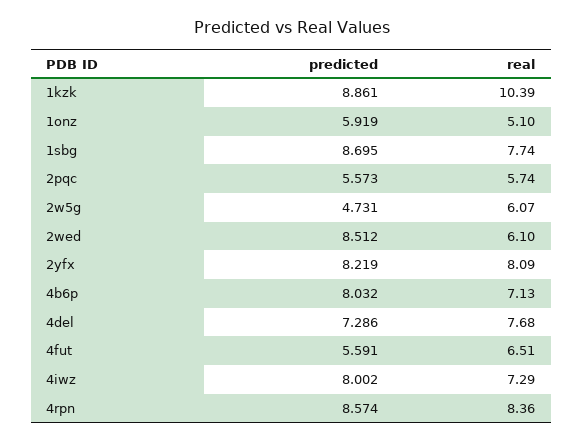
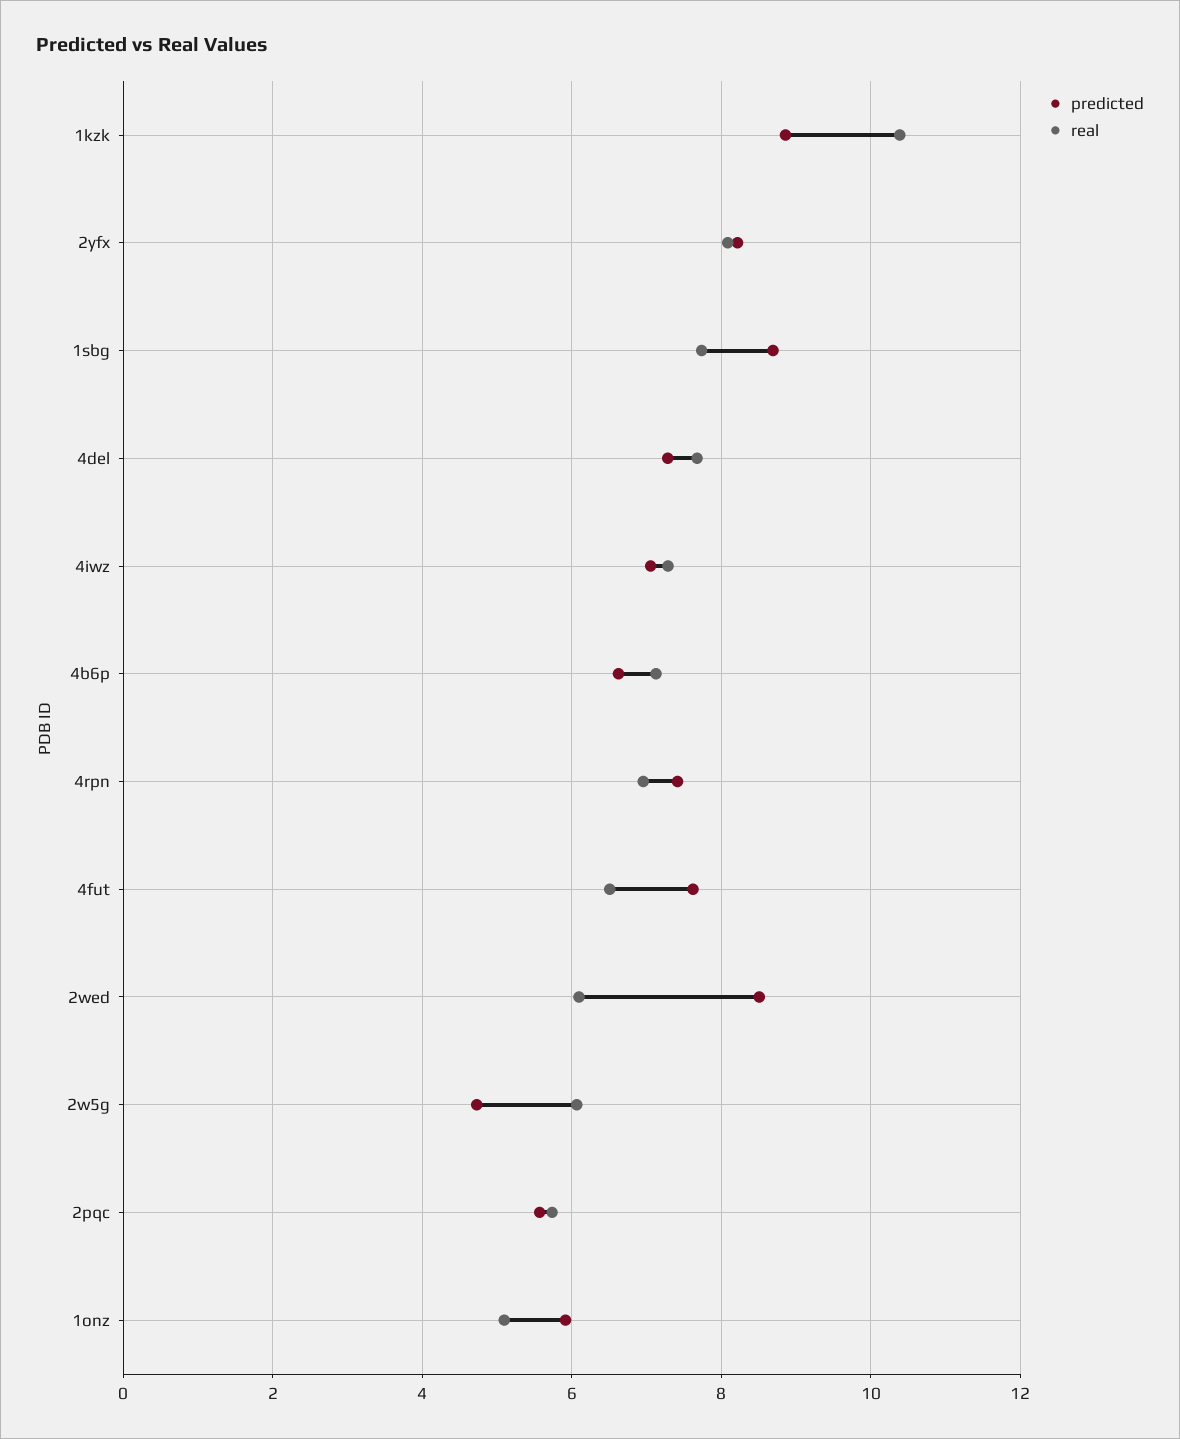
predicted, 4b6p: 8.032 -> 6.6
predicted, 4fut: 5.591 -> 7.6
predicted, 4iwz: 8.002 -> 7
predicted, 4rpn: 8.574 -> 7.4
real, 4rpn: 8.36 -> 7

